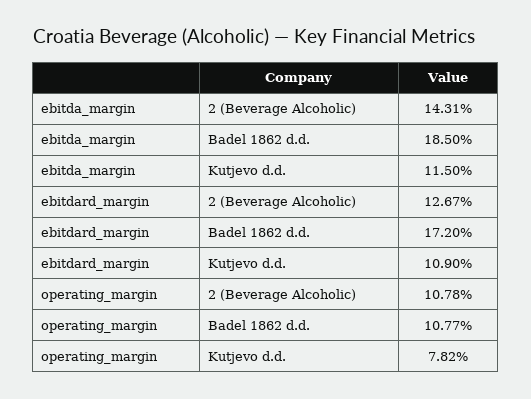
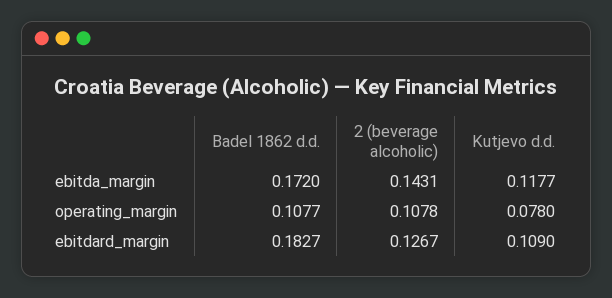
ebitda_margin, Badel 1862 d.d.: 0.185 -> 0.172
ebitda_margin, Kutjevo d.d.: 0.115 -> 0.1177
ebitdard_margin, Badel 1862 d.d.: 0.172 -> 0.1827
operating_margin, Kutjevo d.d.: 0.0782 -> 0.078

